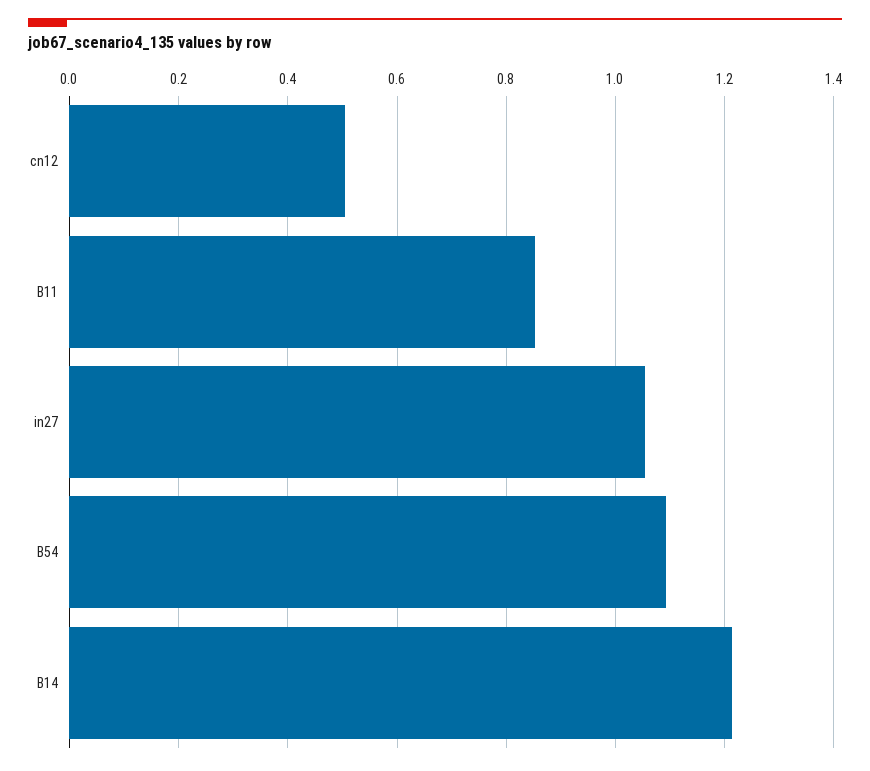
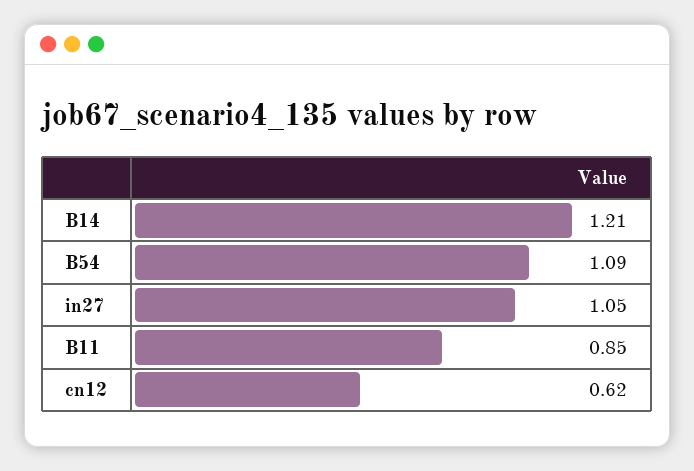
cn12: 0.5 -> 0.62

